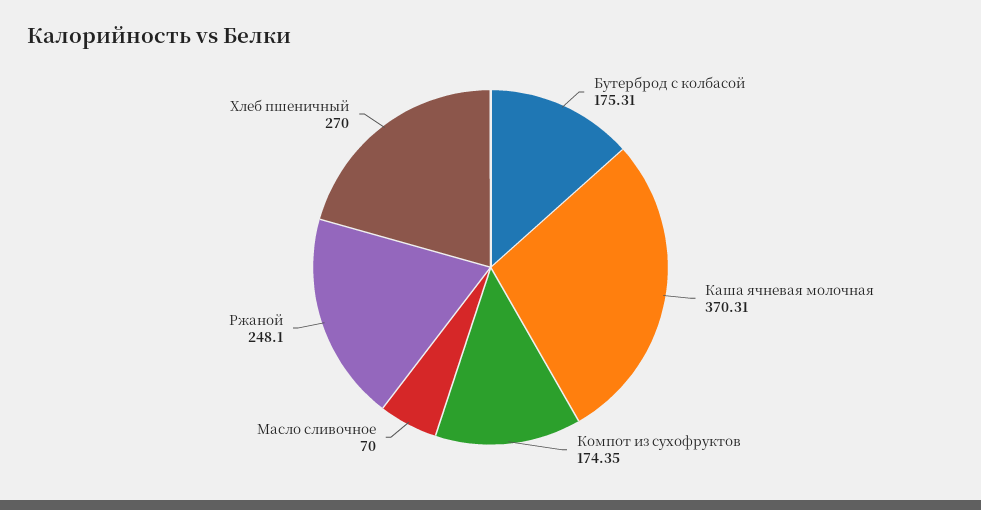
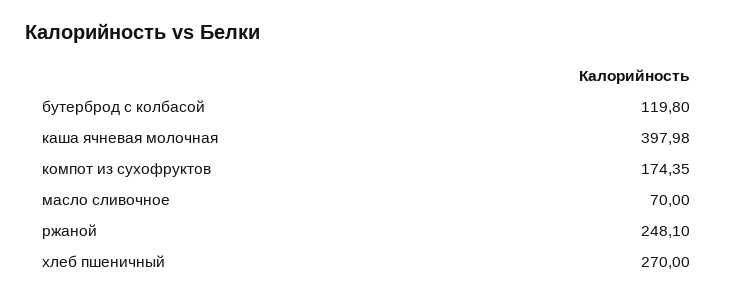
Бутерброд с колбасой: 175.31 -> 119.8
Каша ячневая молочная: 370.31 -> 397.98

